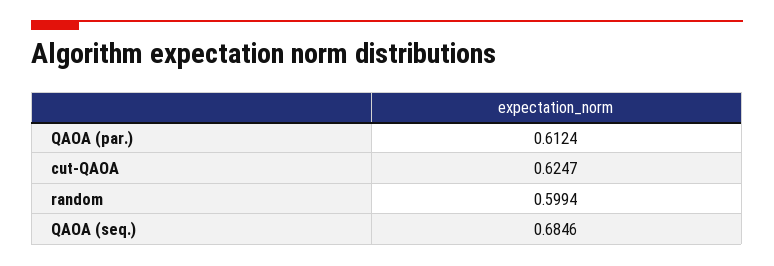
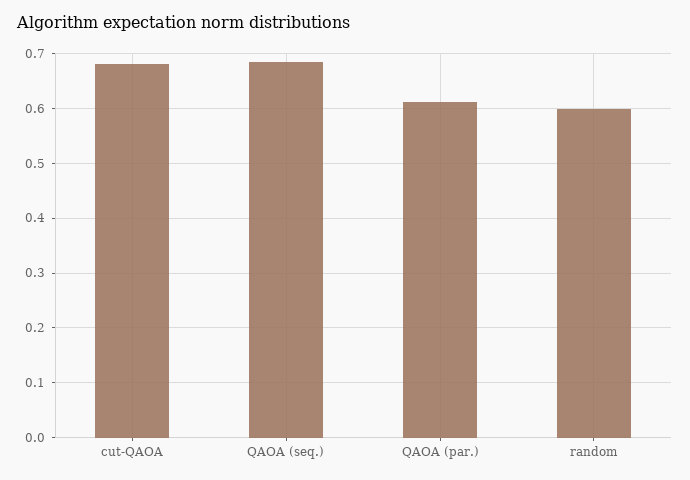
cut-QAOA: 0.6247 -> 0.68

